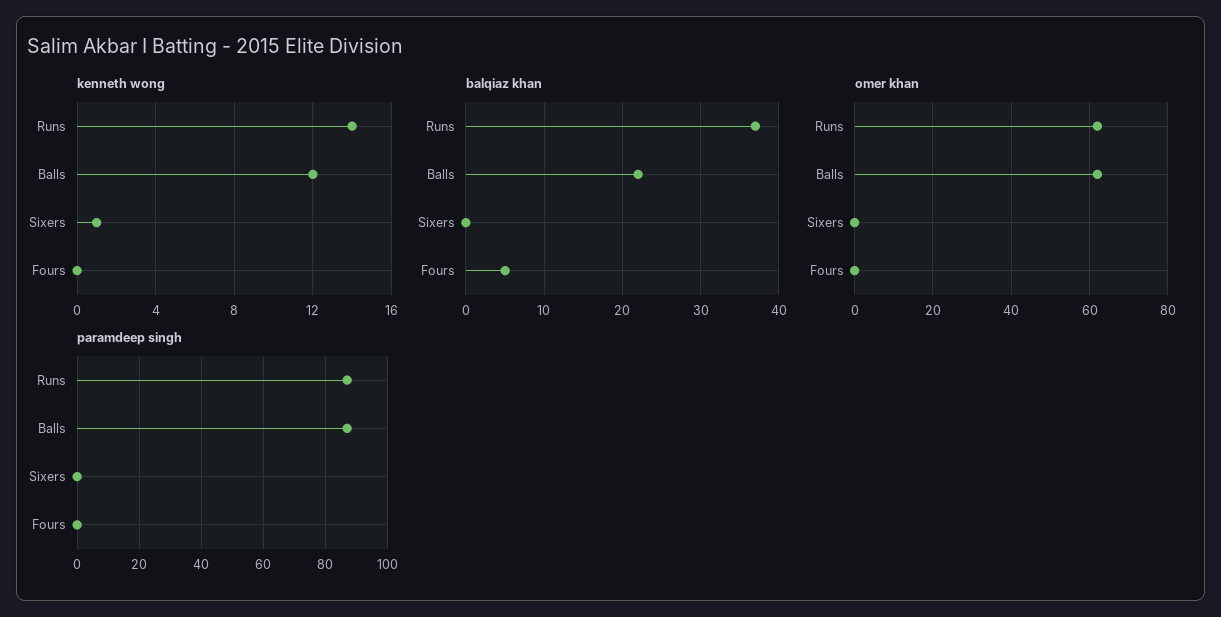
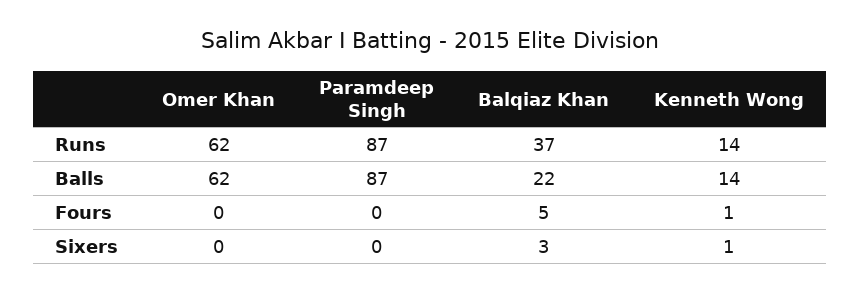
kenneth wong, Balls: 12 -> 14
kenneth wong, Fours: 0 -> 1
balqiaz khan, Sixers: 0 -> 3

